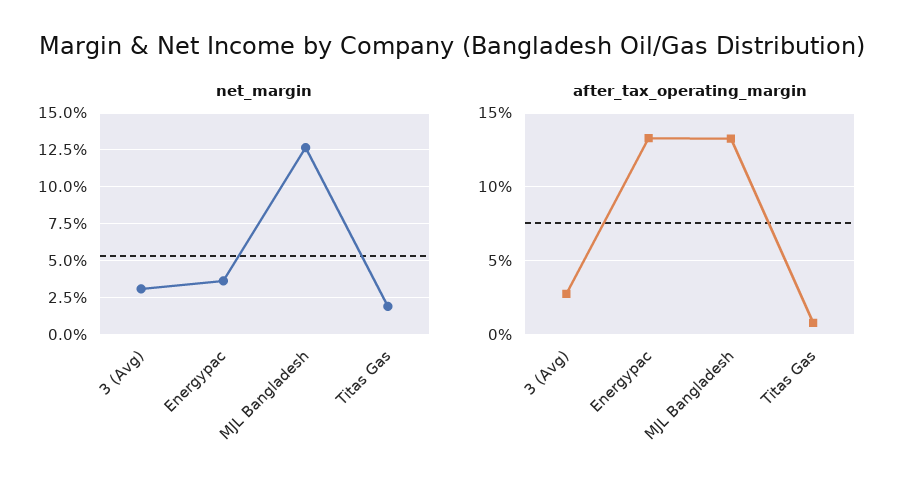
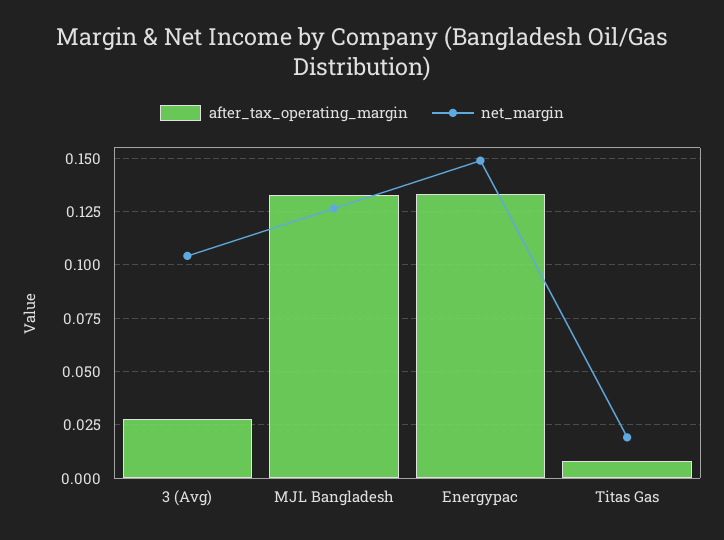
net_margin, 3 (Avg): 0.03 -> 0.105
net_margin, Energypac: 0.035 -> 0.15

